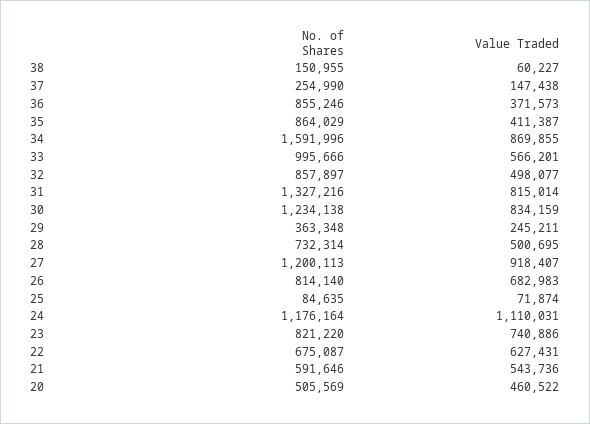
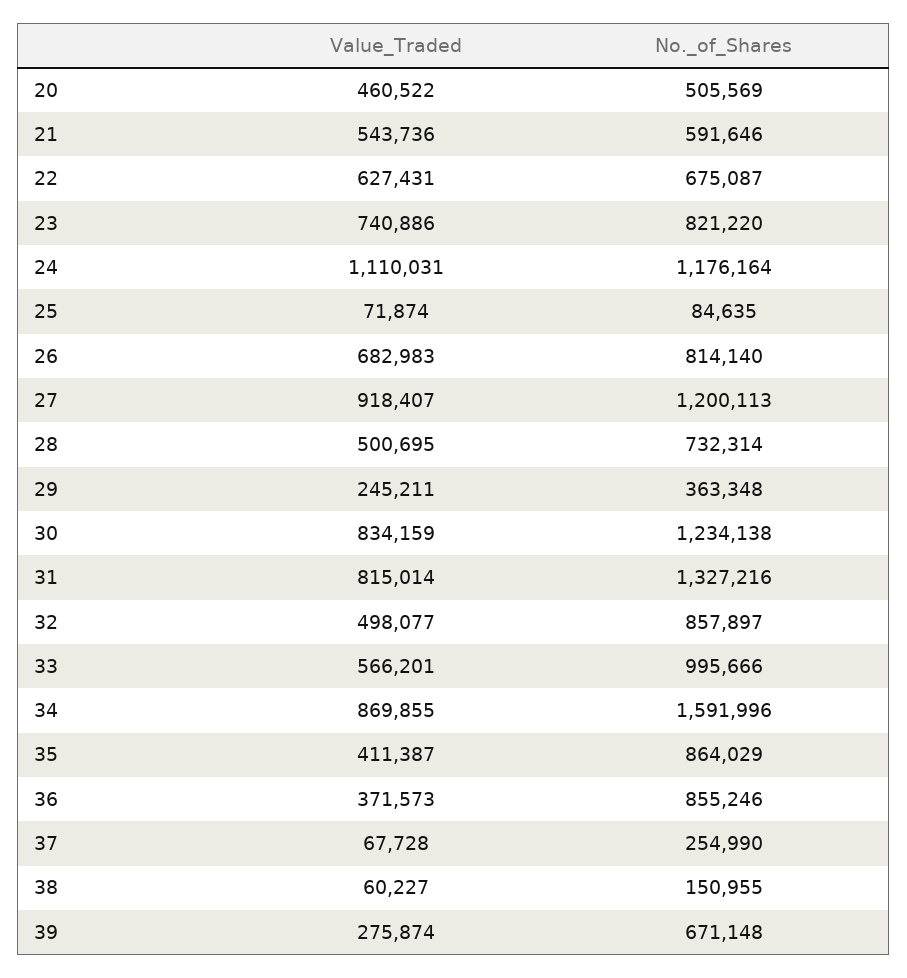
Value Traded, 37: 147438 -> 67728
Value Traded, 39: none -> 275874
No. of Shares, 39: none -> 671148

